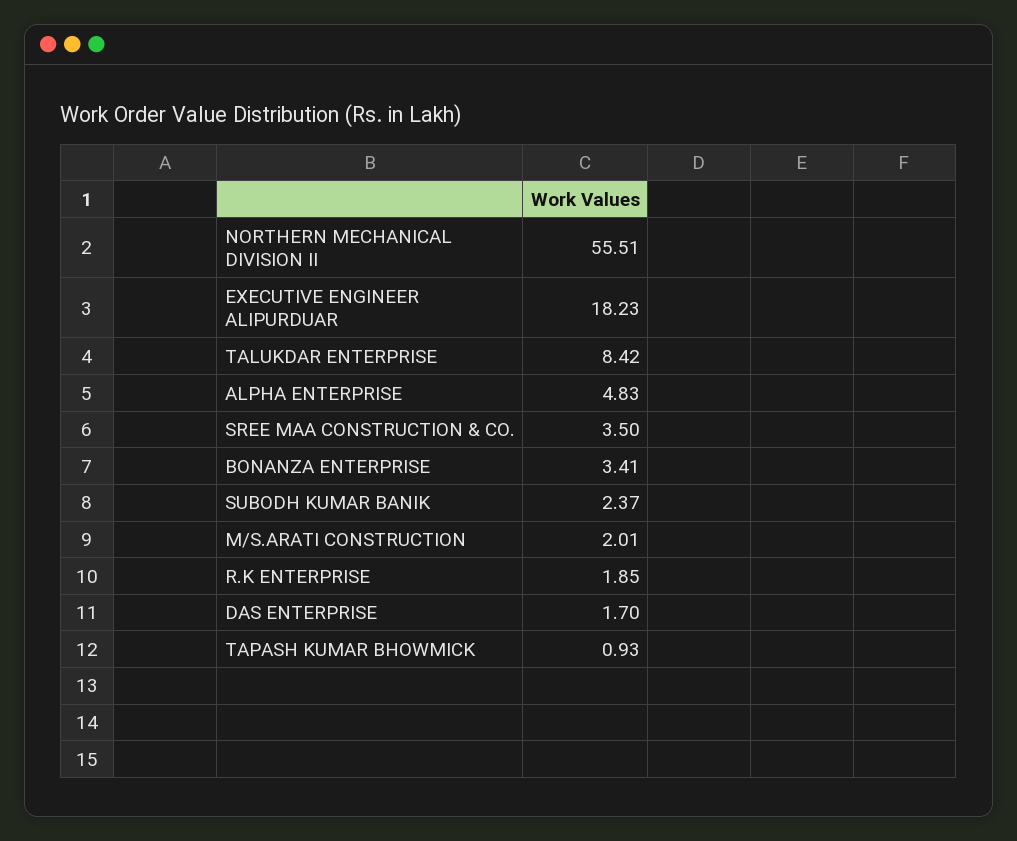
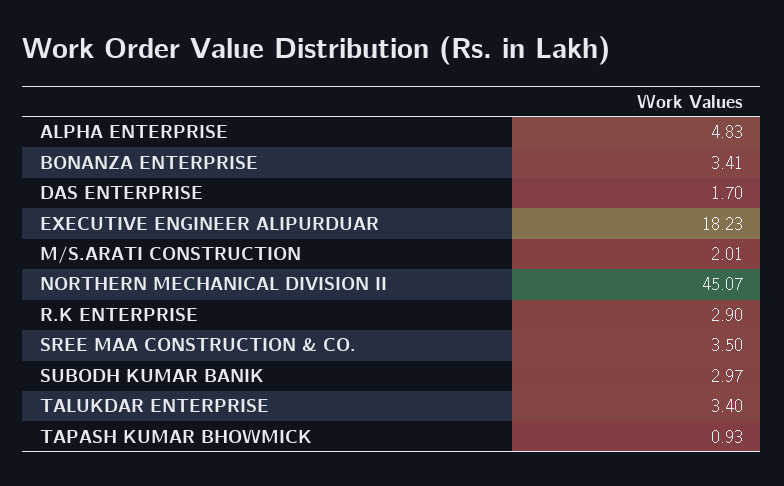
NORTHERN MECHANICAL DIVISION II: 55.51 -> 45.07
TALUKDAR ENTERPRISE: 8.42 -> 3.4
SUBODH KUMAR BANIK: 2.37 -> 2.97
R.K ENTERPRISE: 1.85 -> 2.9

